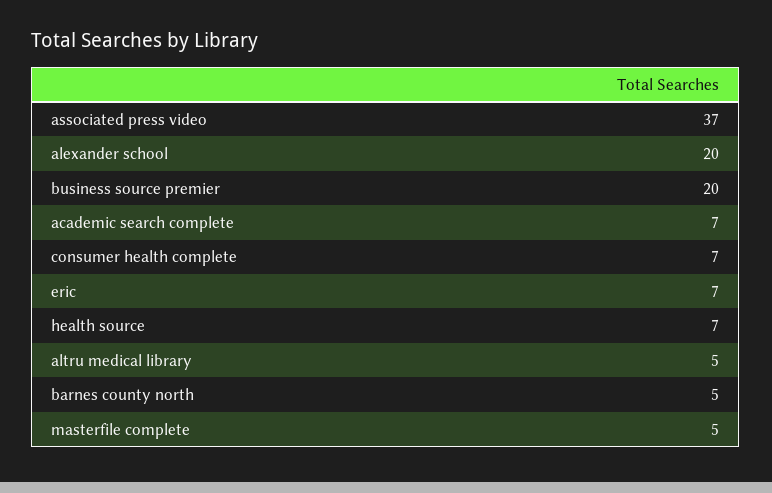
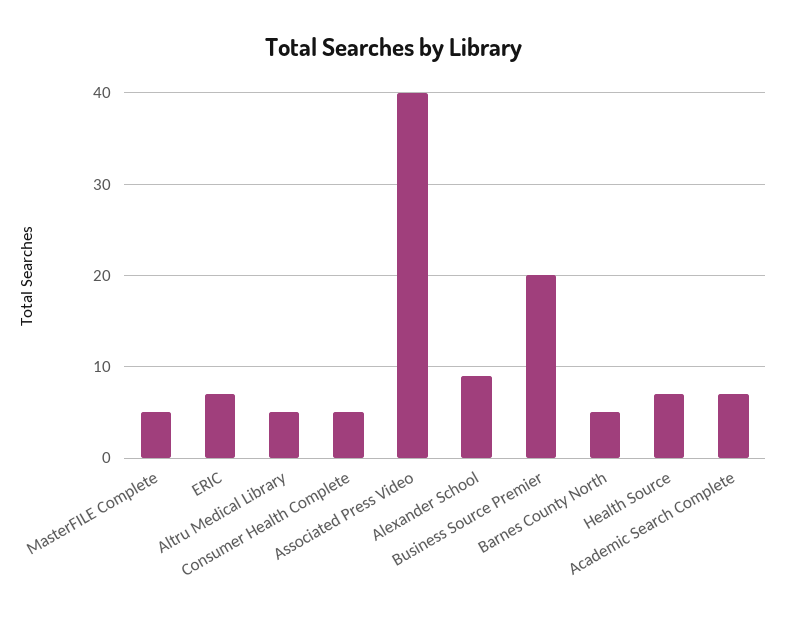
associated press video: 37 -> 40
alexander school: 20 -> 9
consumer health complete: 7 -> 5

